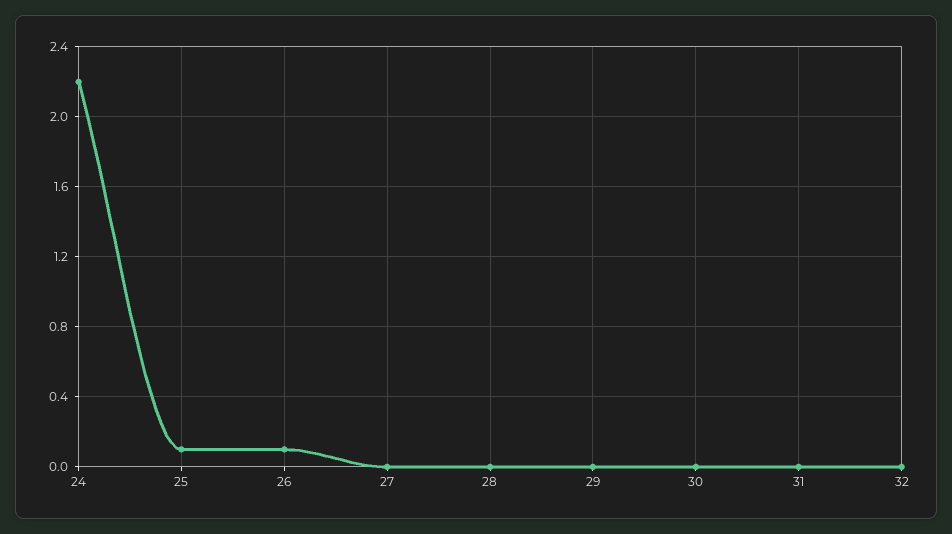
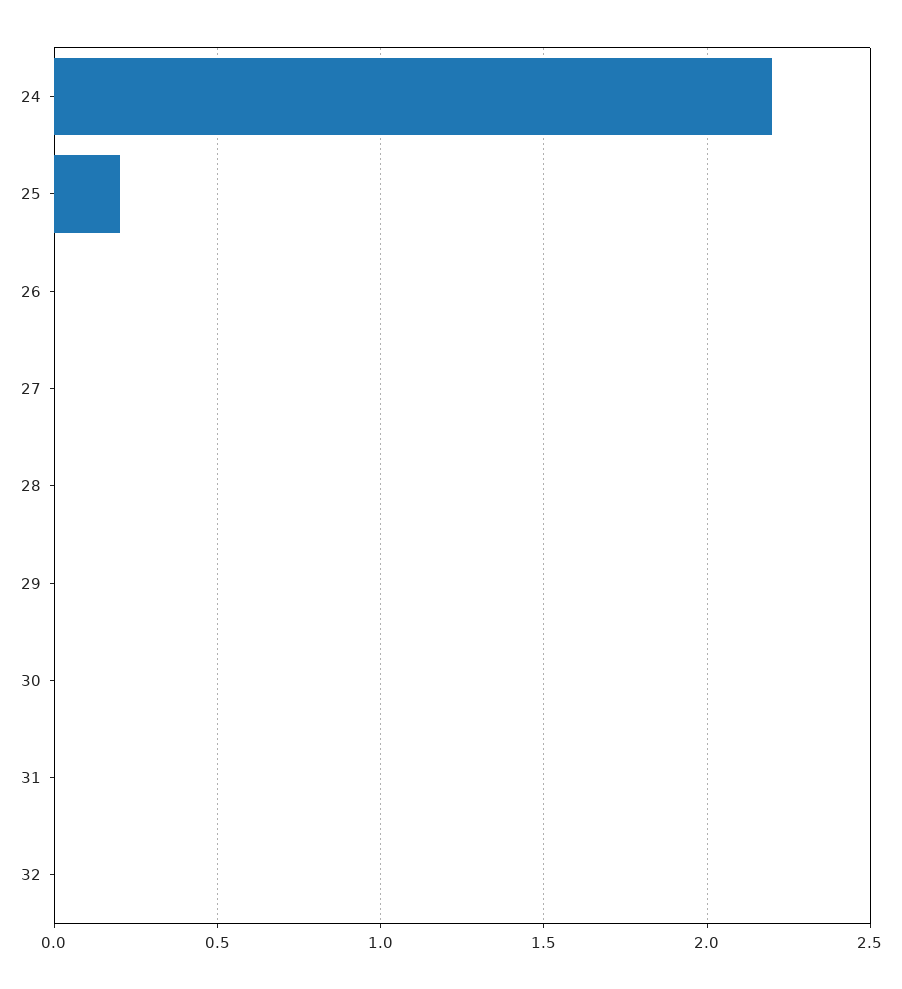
25: 0.1 -> 0.2
26: 0.1 -> 0

